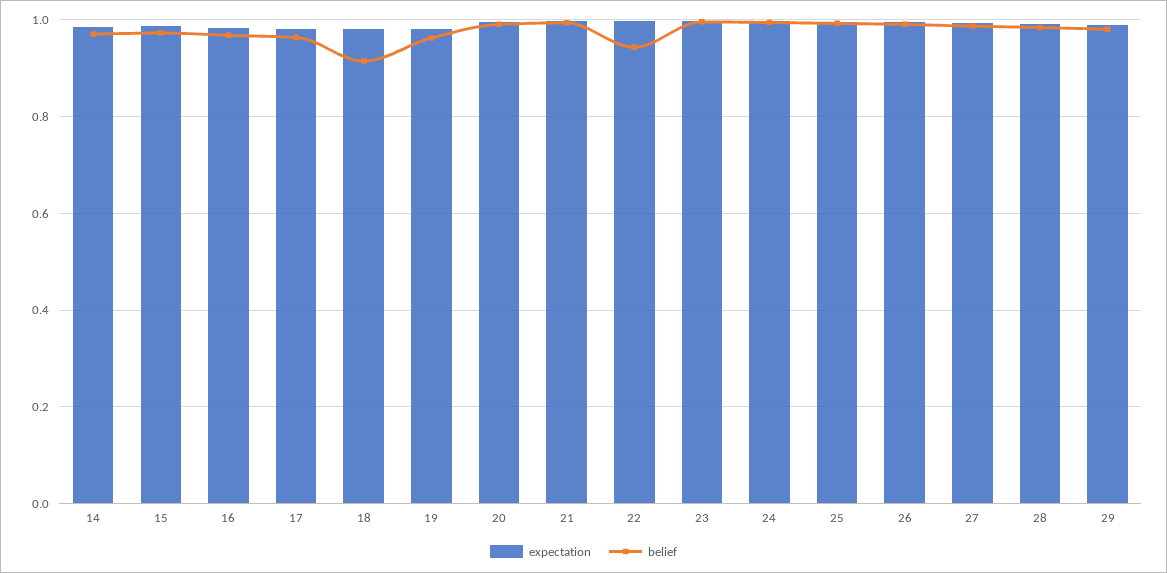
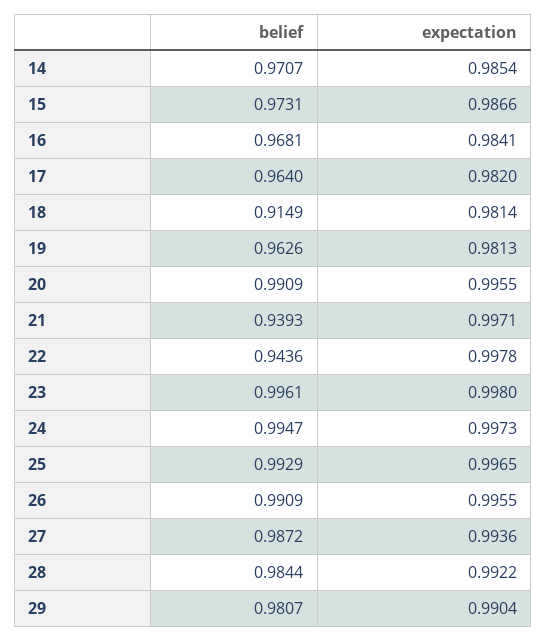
belief, 21: 1 -> 0.9393

